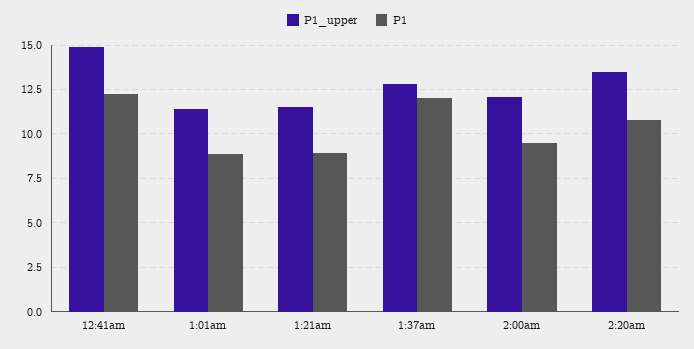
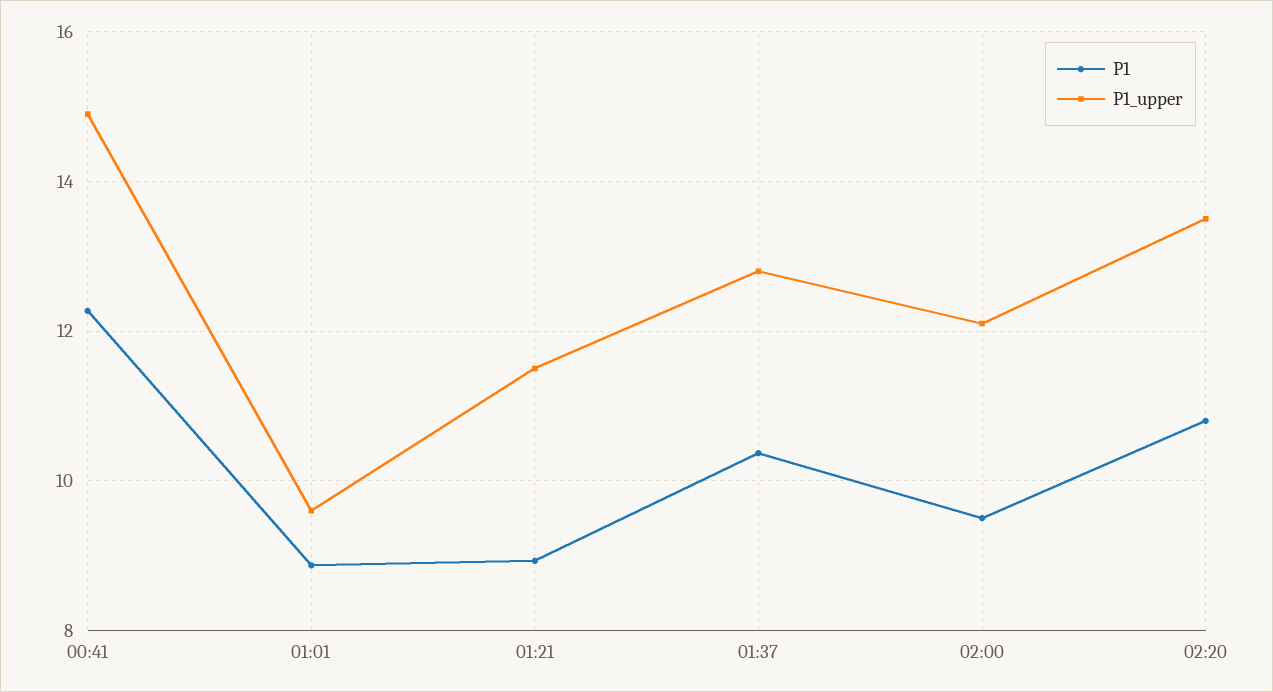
P1_upper, 1:01am: 11.5 -> 9.6
P1, 1:37am: 12 -> 10.4

